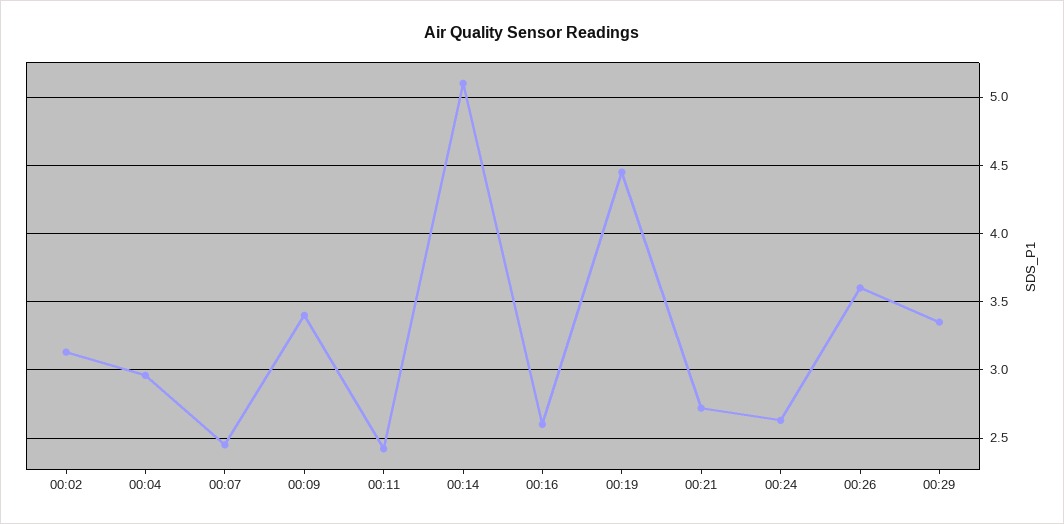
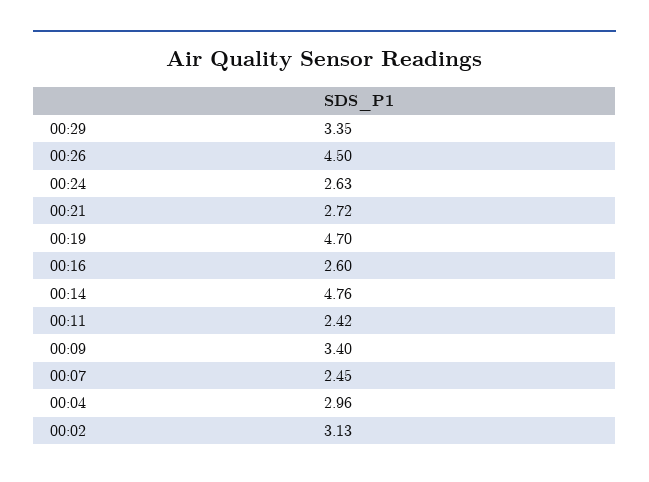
00:14: 5.1 -> 4.76
00:19: 4.45 -> 4.7
00:26: 3.6 -> 4.5

